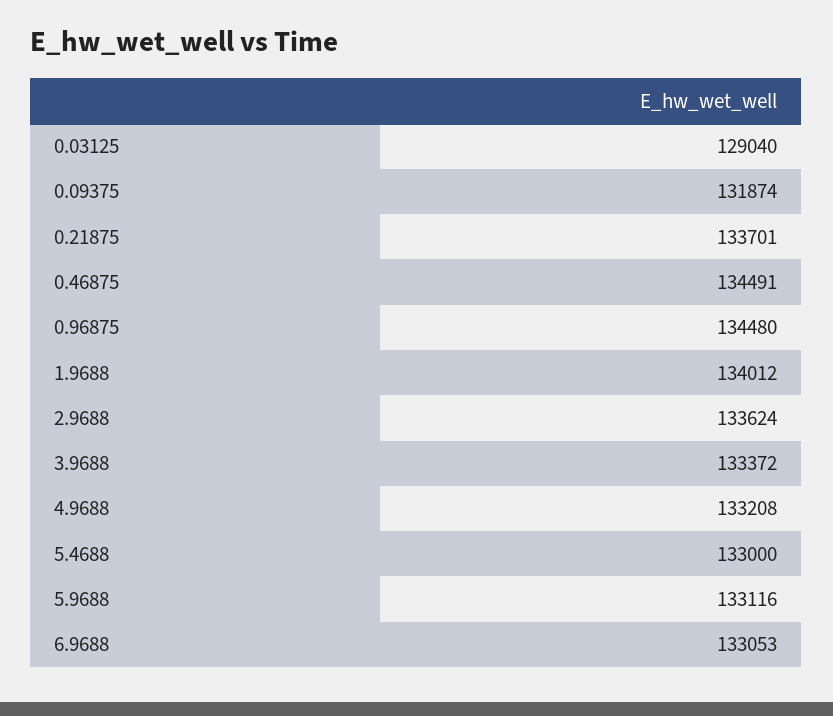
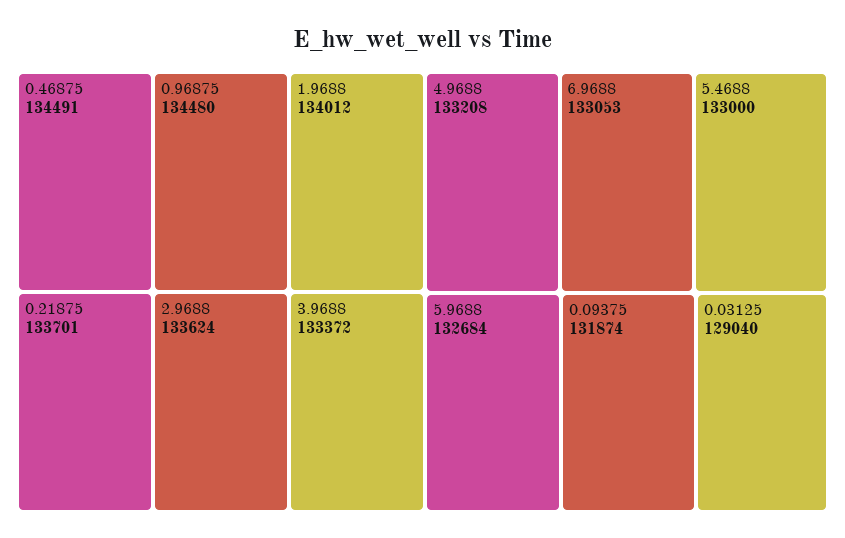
5.9688: 133116 -> 132684

